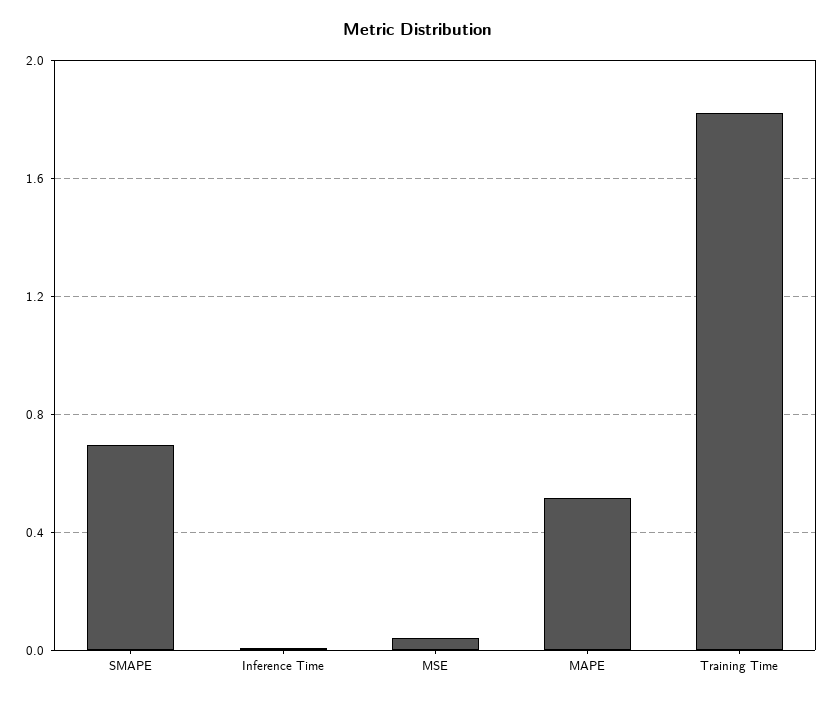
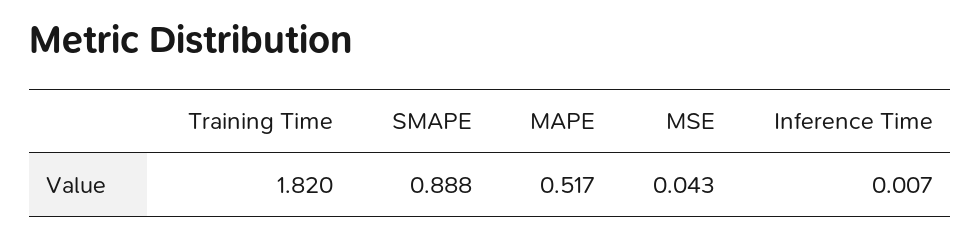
SMAPE: 0.7 -> 0.888

